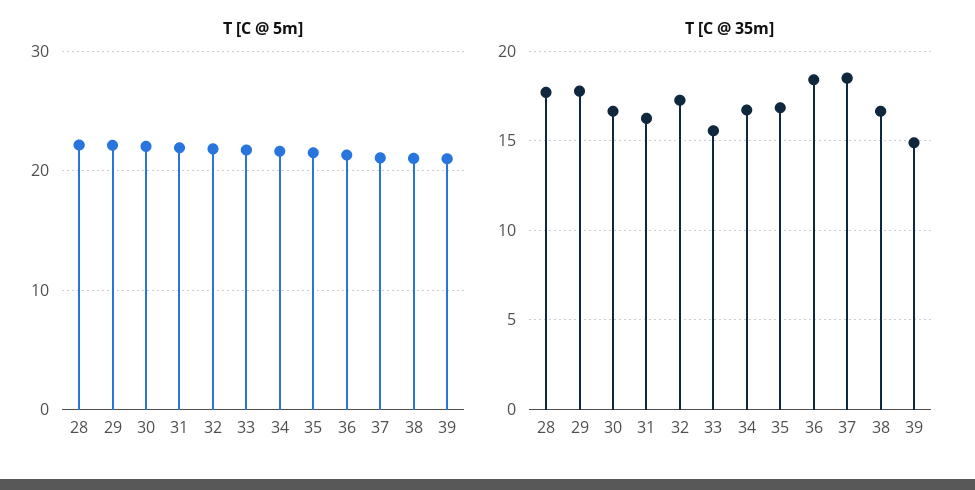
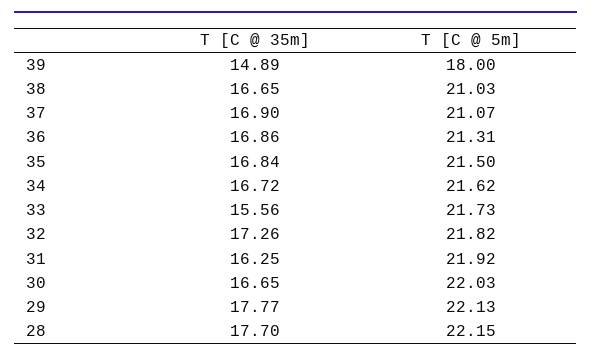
T [C @ 5m], 39: 21 -> 18
T [C @ 35m], 36: 18.5 -> 16.86
T [C @ 35m], 37: 18.5 -> 16.9

